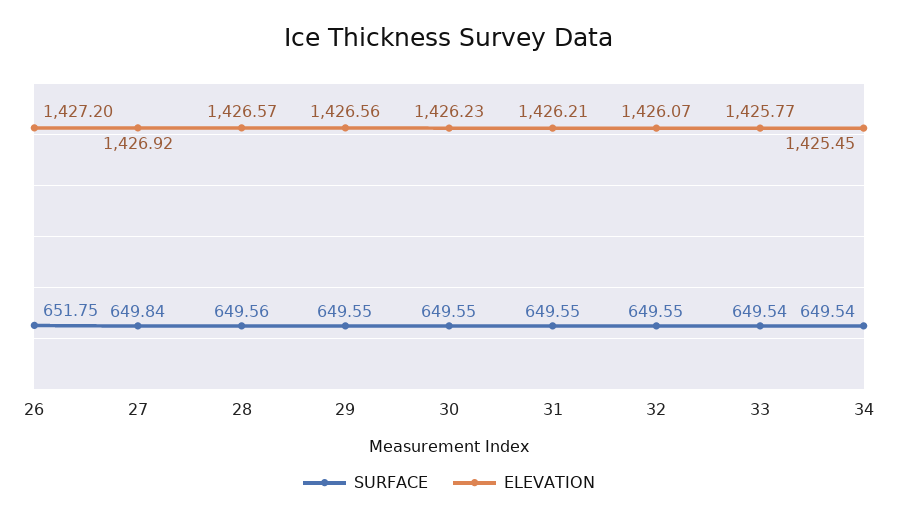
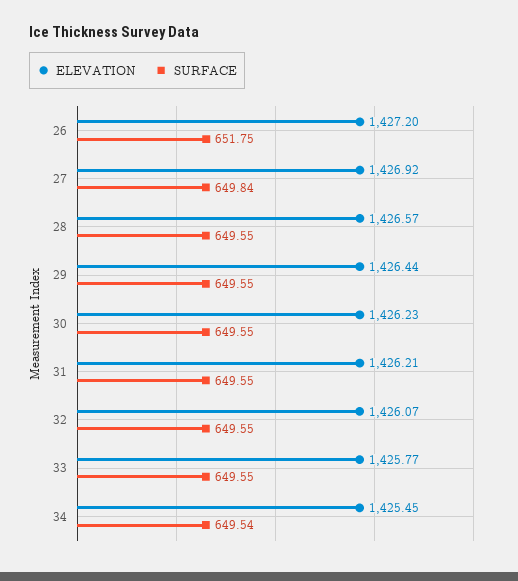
SURFACE, 28: 649.56 -> 649.55
ELEVATION, 29: 1426.56 -> 1426.44
SURFACE, 33: 649.54 -> 649.55

